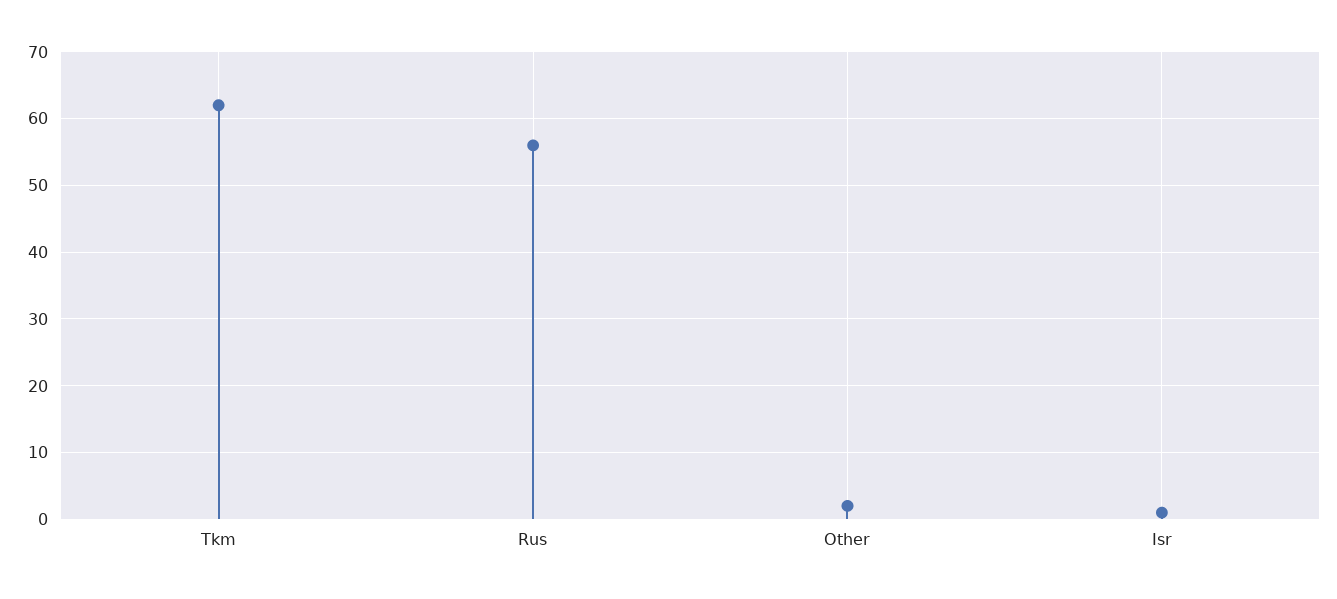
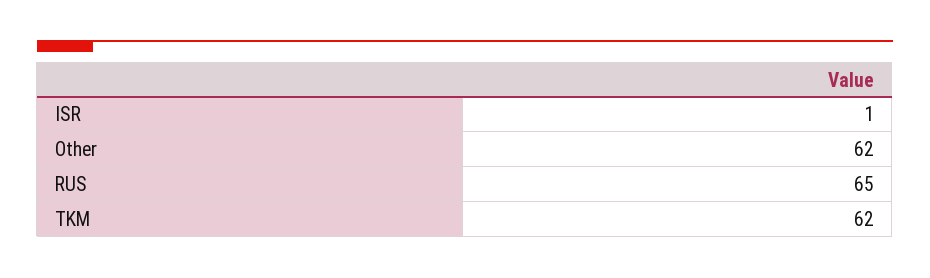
Rus: 56 -> 65
Other: 2 -> 62

